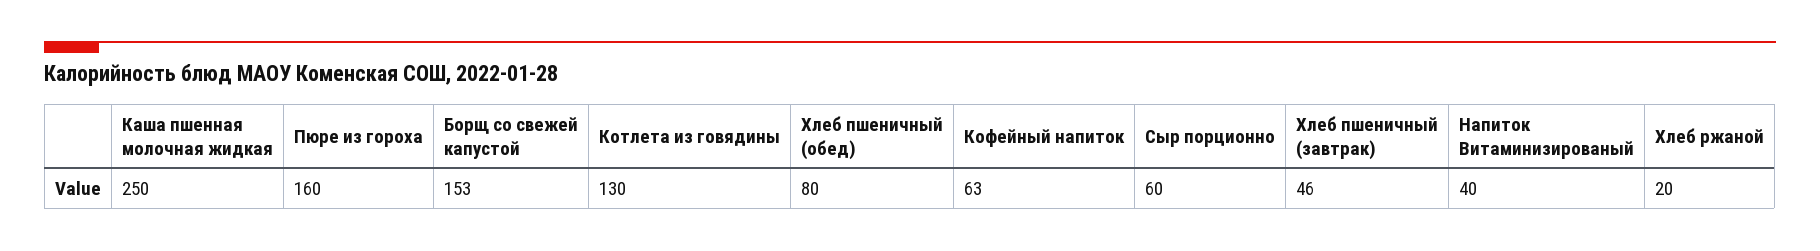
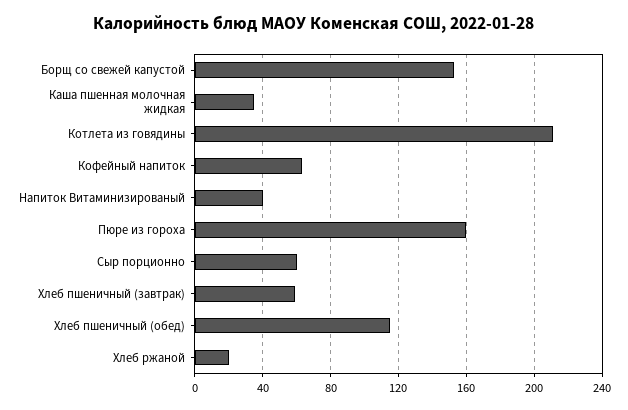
Каша пшенная молочная жидкая: 250 -> 35
Котлета из говядины: 130 -> 210
Хлеб пшеничный (обед): 80 -> 115
Хлеб пшеничный (завтрак): 46 -> 60

